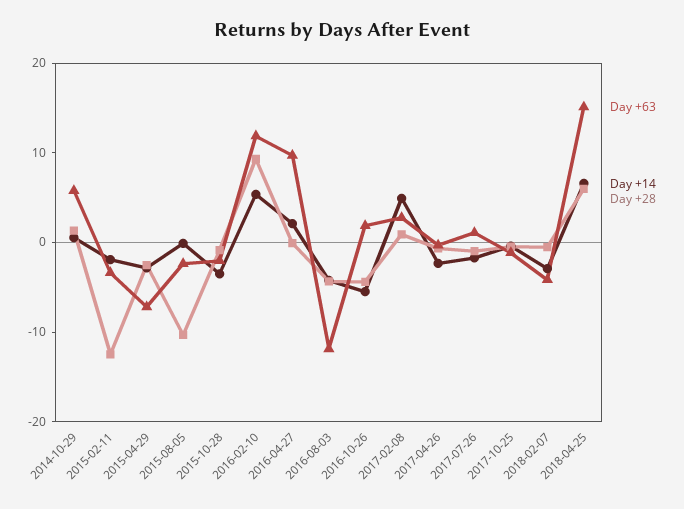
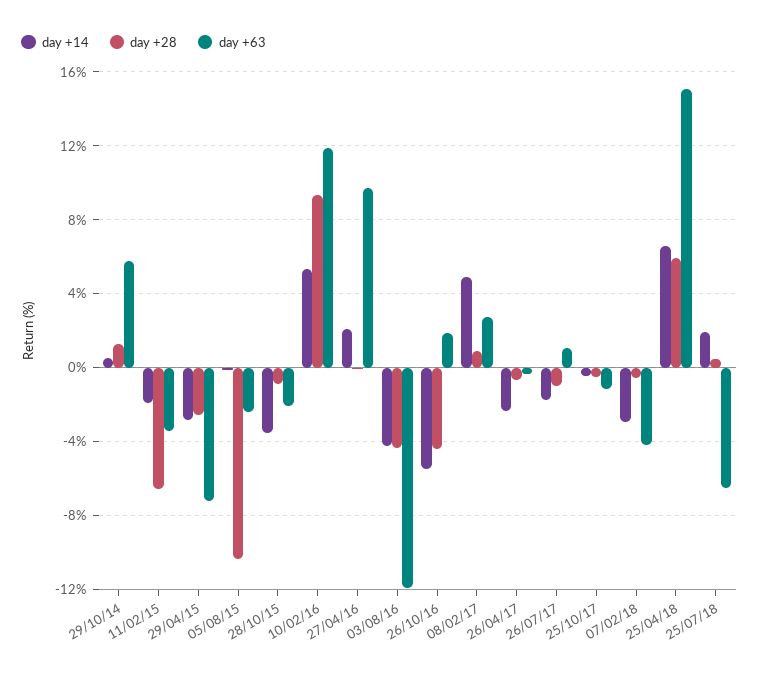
Day +28, 2015-02-11: -12 -> -6.5
Day +14, 25/07/18: none -> 2
Day +28, 25/07/18: none -> 0.5
Day +63, 25/07/18: none -> -6.5

